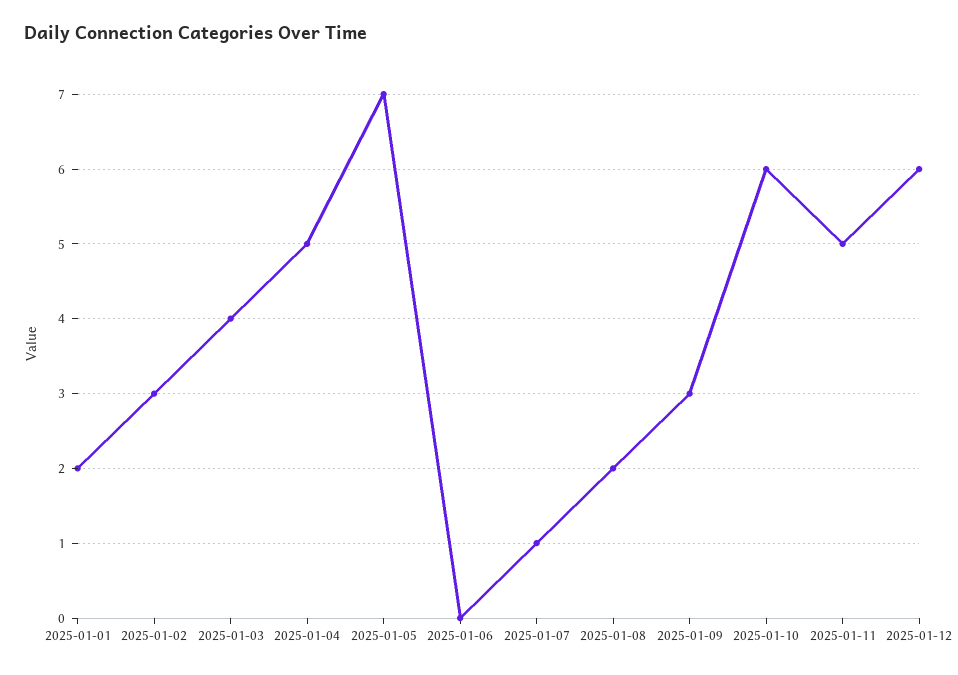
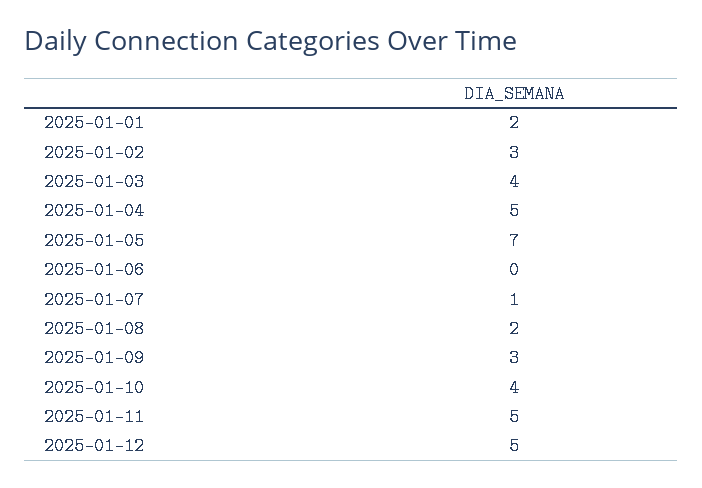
2025-01-10: 6 -> 4
2025-01-12: 6 -> 5

